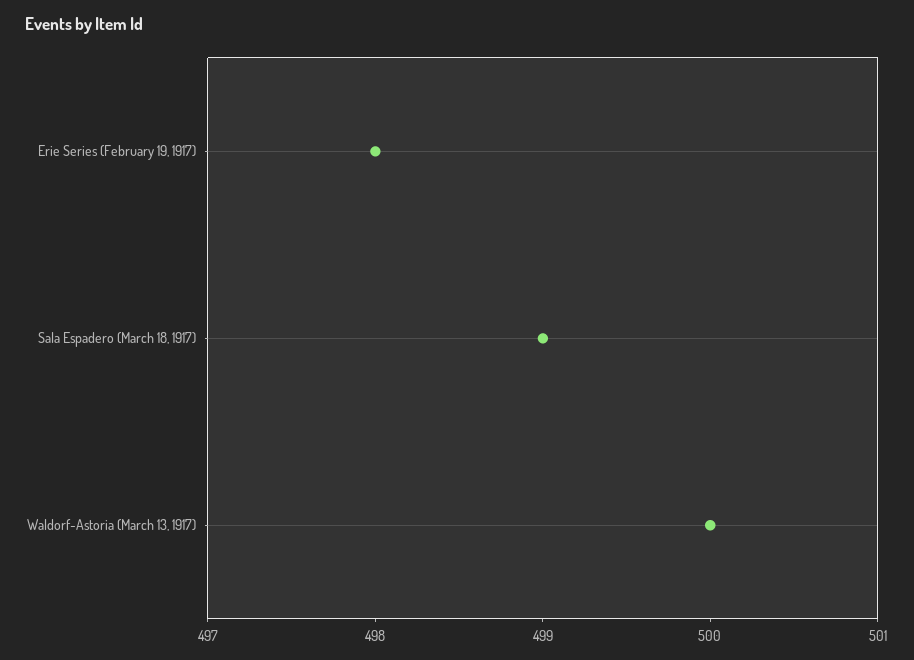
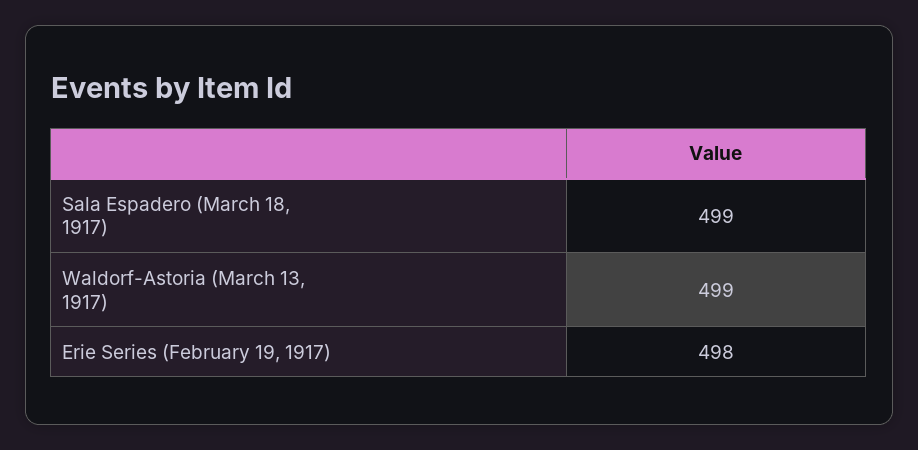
Waldorf-Astoria (March 13, 1917): 500 -> 499

